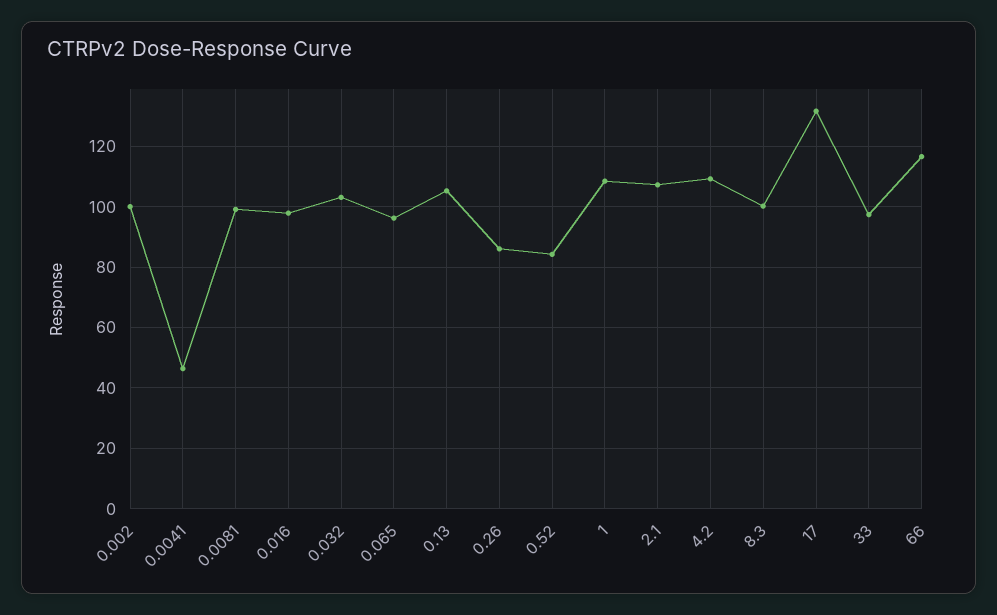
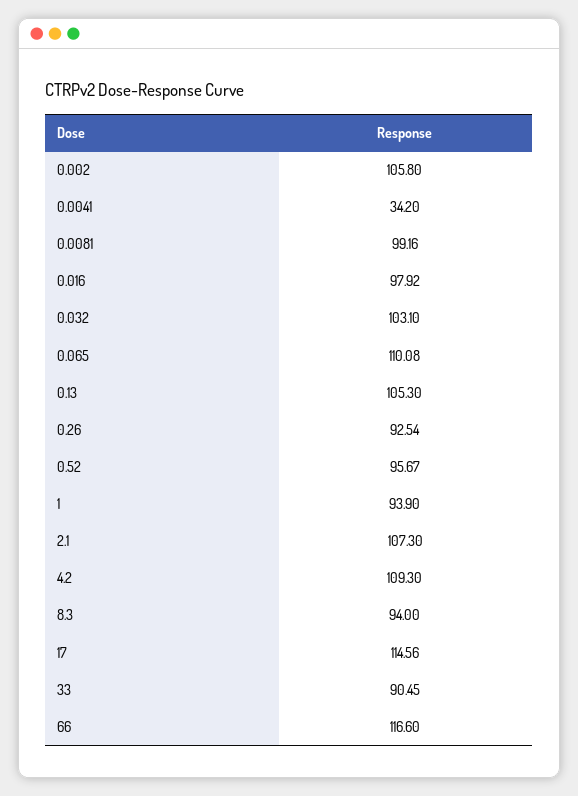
0.002: 100 -> 105.8
0.0041: 46 -> 34.2
0.065: 96 -> 110.08
0.26: 86 -> 92.54
0.52: 84 -> 95.67
1: 108 -> 93.9
8.3: 100 -> 94
17: 132 -> 114.56
33: 98 -> 90.45

